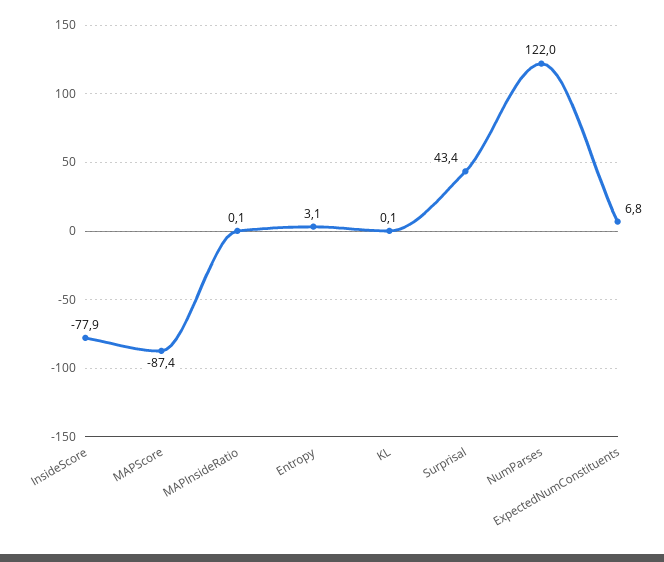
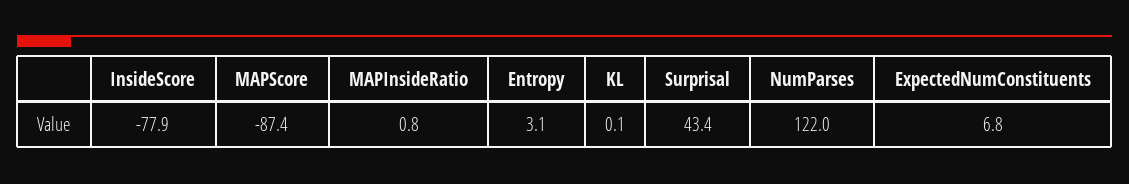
MAPInsideRatio: 0.1 -> 0.8

